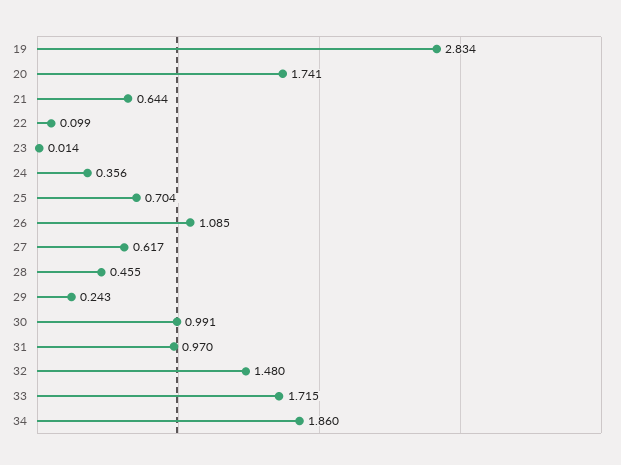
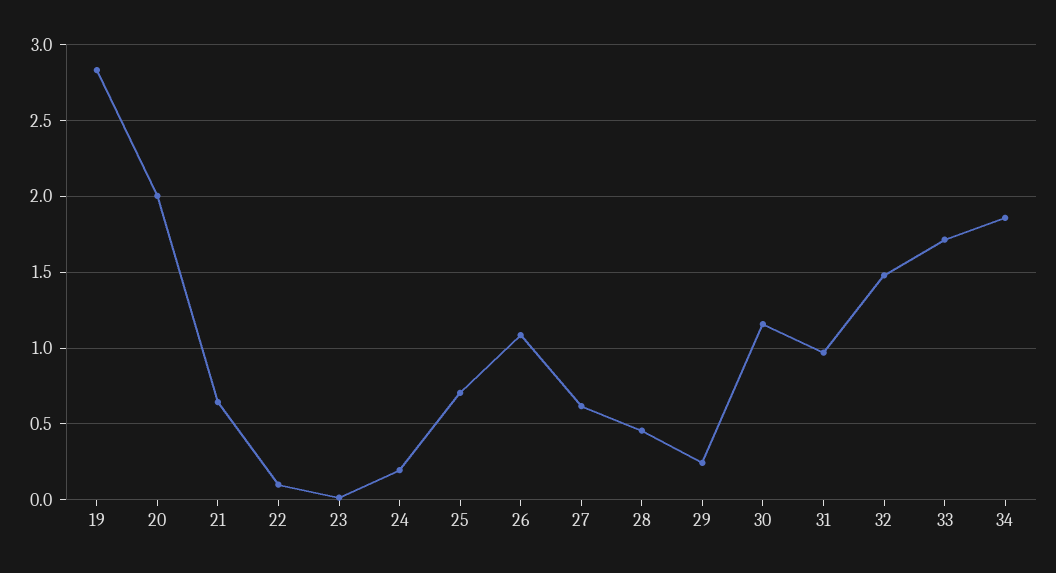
20: 1.741 -> 2
24: 0.356 -> 0.2
30: 0.991 -> 1.15

